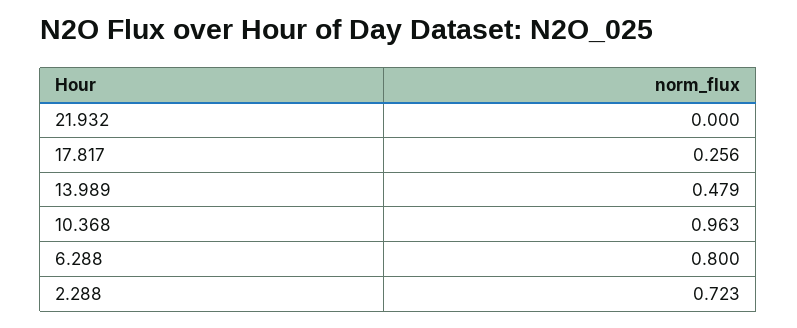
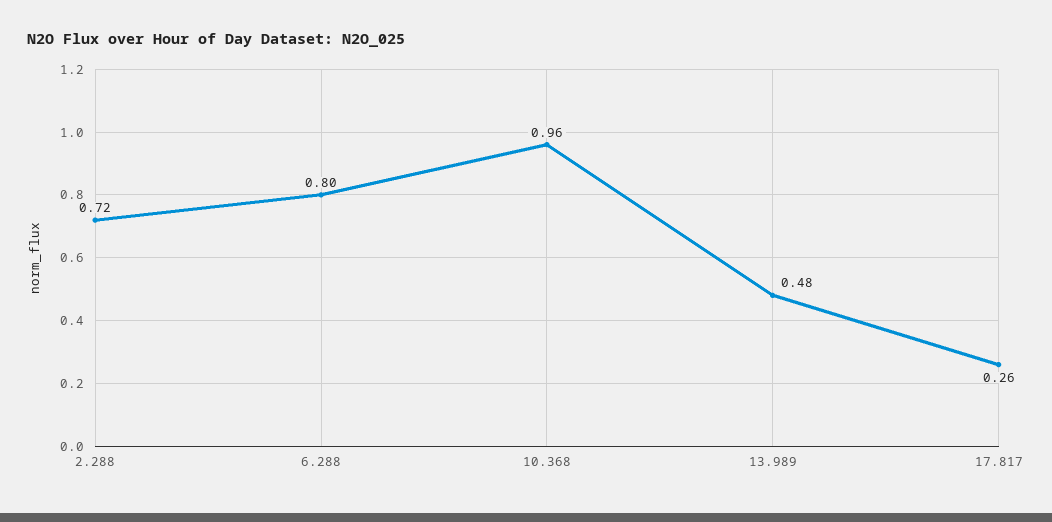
21.932: 0 -> none

